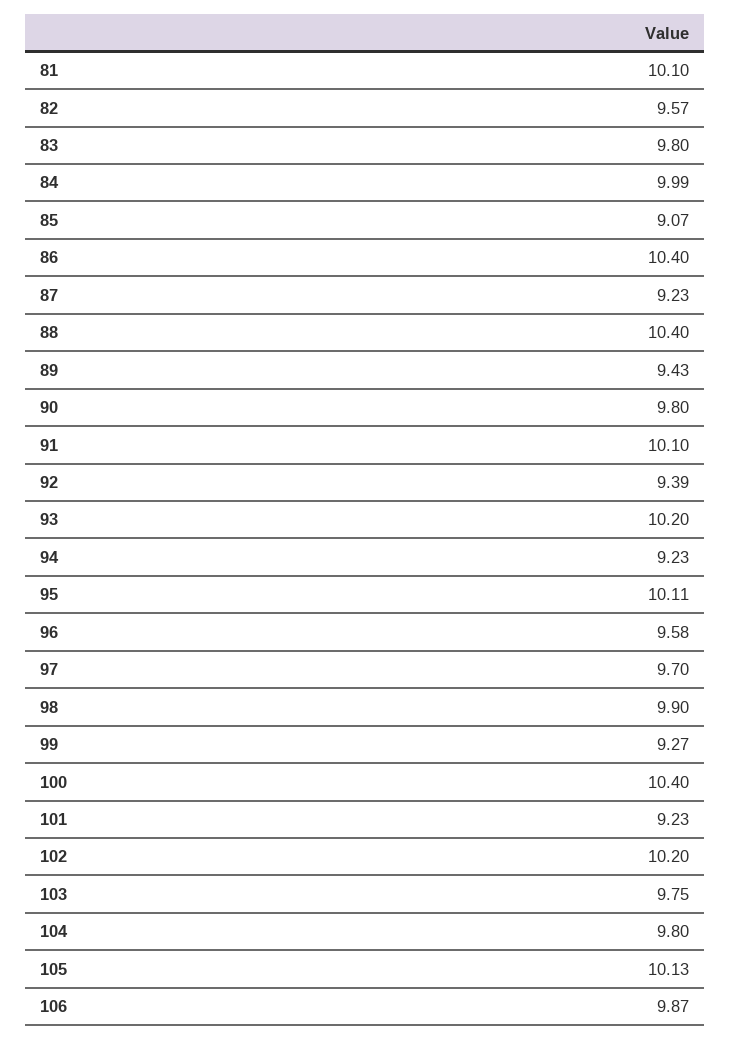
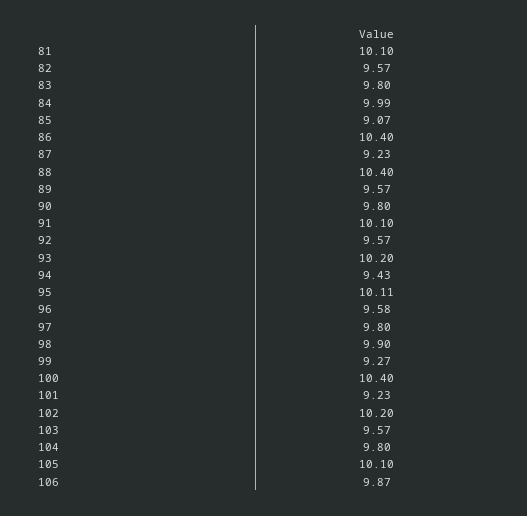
89: 9.43 -> 9.57
92: 9.39 -> 9.57
94: 9.23 -> 9.43
97: 9.7 -> 9.8
103: 9.75 -> 9.57
105: 10.13 -> 10.1

